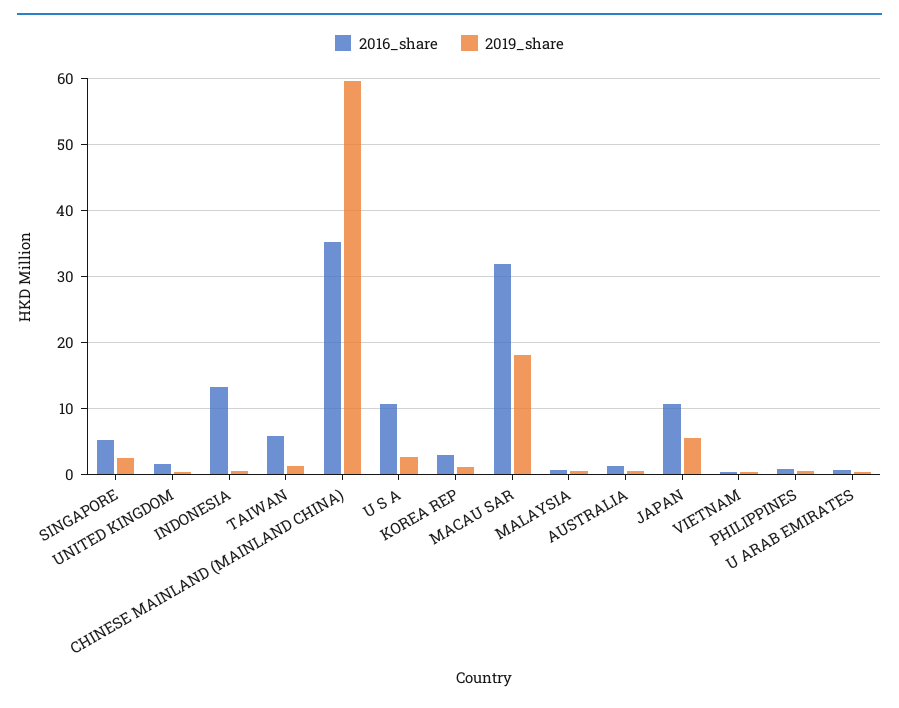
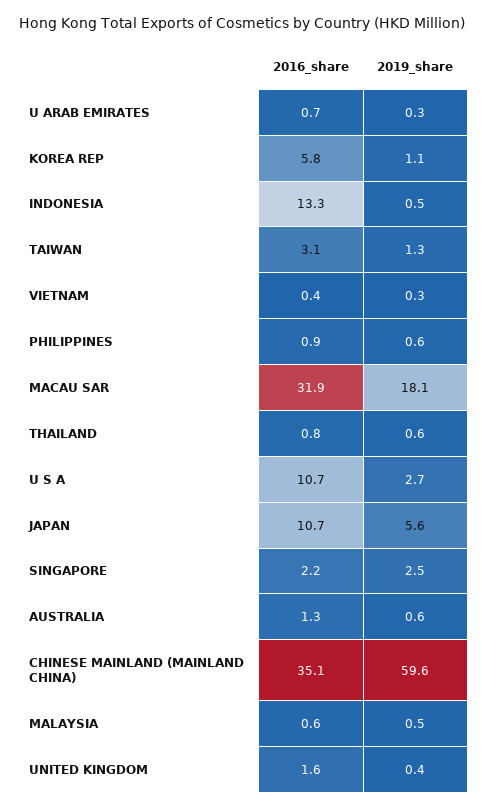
2016_share, SINGAPORE: 5 -> 2.2
2016_share, TAIWAN: 6 -> 3.1
2016_share, KOREA REP: 3 -> 5.8
2016_share, THAILAND: none -> 0.8
2019_share, THAILAND: none -> 0.6

